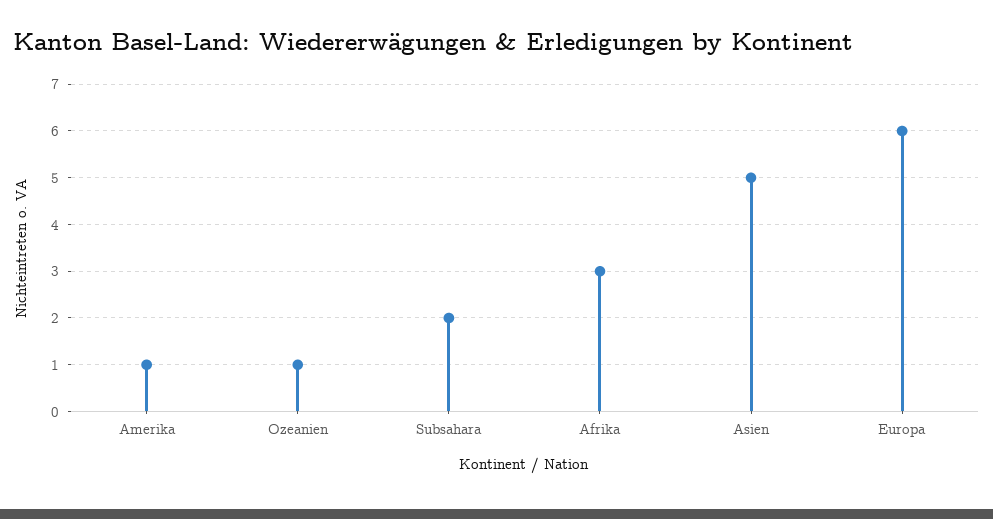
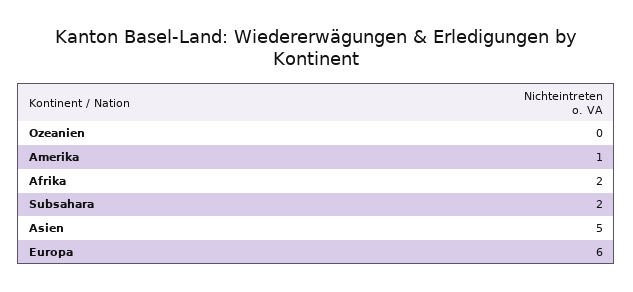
Ozeanien: 1 -> 0
Afrika: 3 -> 2

